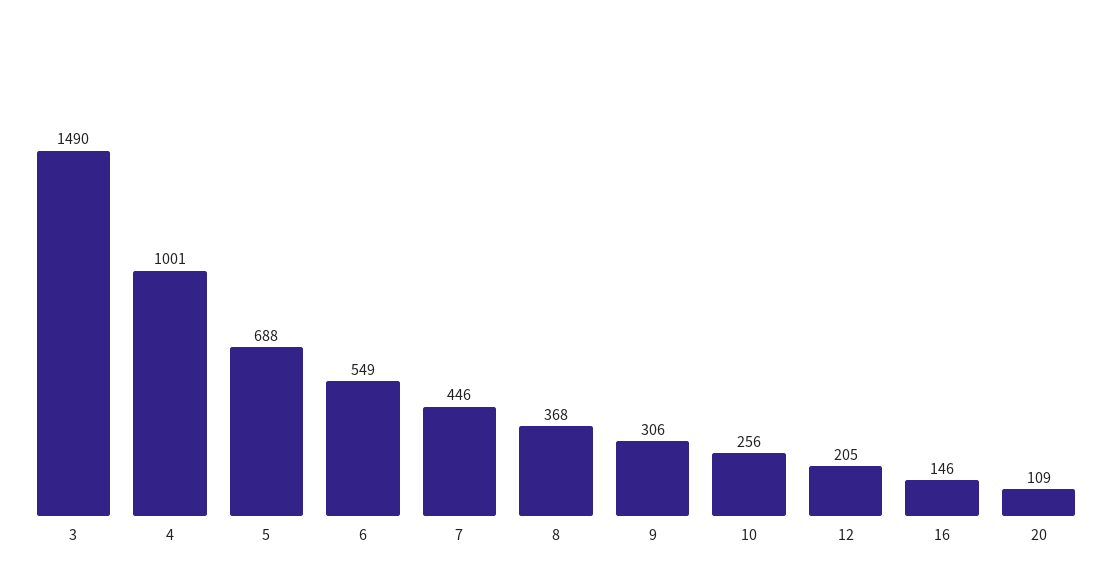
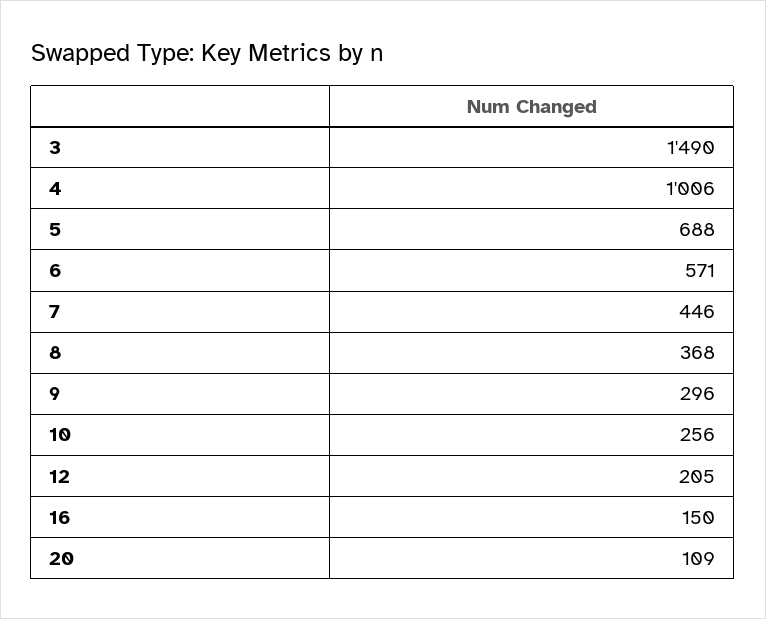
4: 1001 -> 1006
6: 549 -> 571
9: 306 -> 296
16: 146 -> 150

